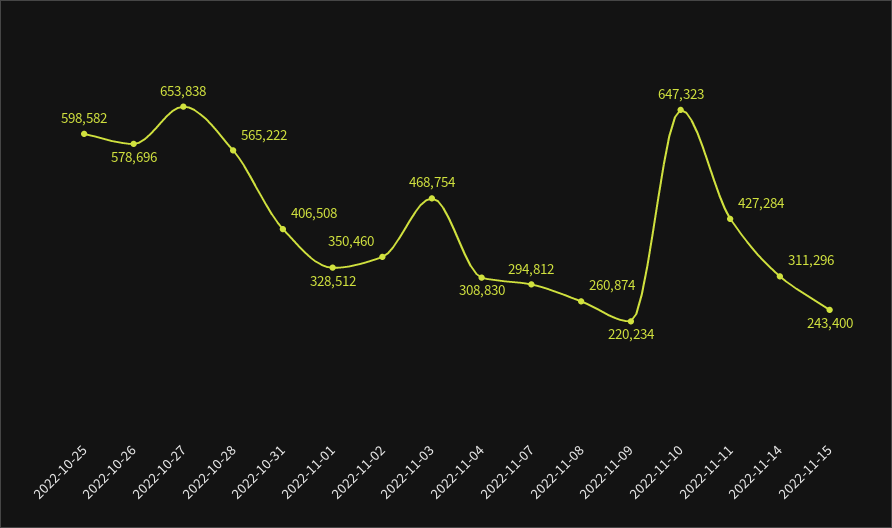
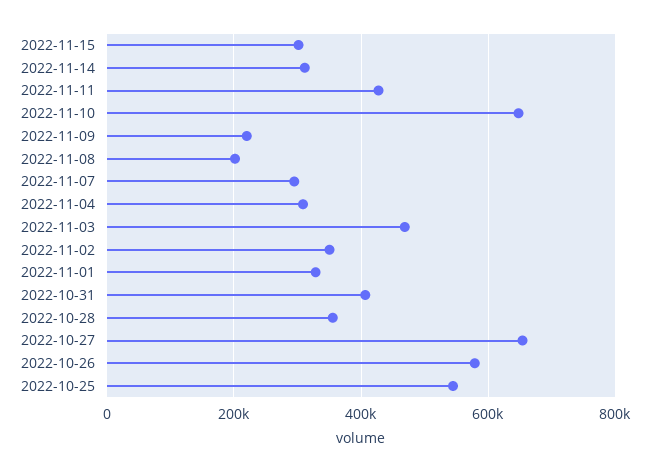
2022-10-25: 598582 -> 540000
2022-10-28: 565222 -> 360000
2022-11-08: 260874 -> 200000
2022-11-15: 243400 -> 300000

